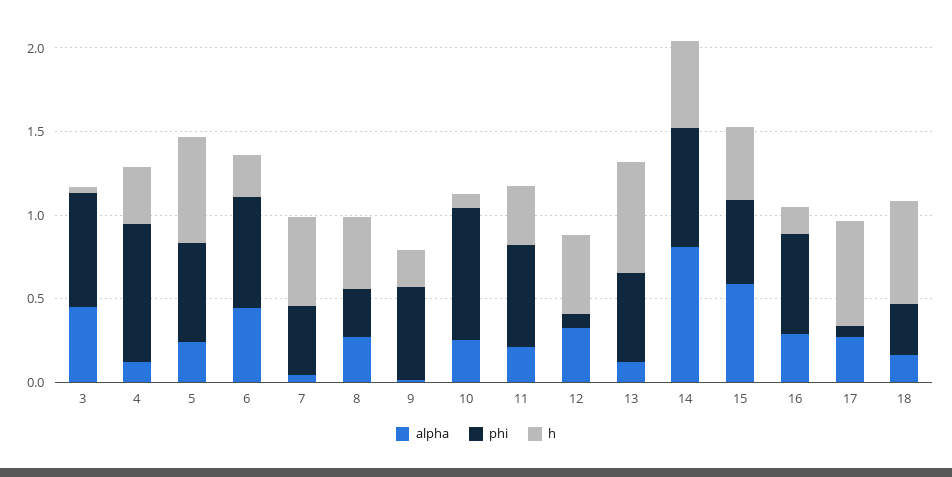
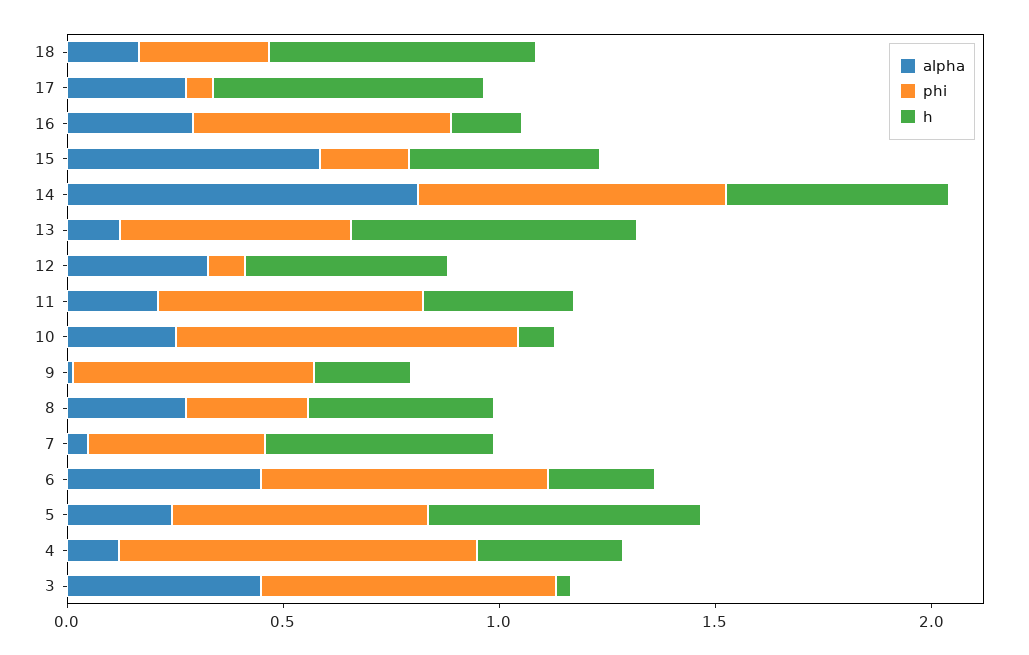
phi, 15: 0.5 -> 0.2

